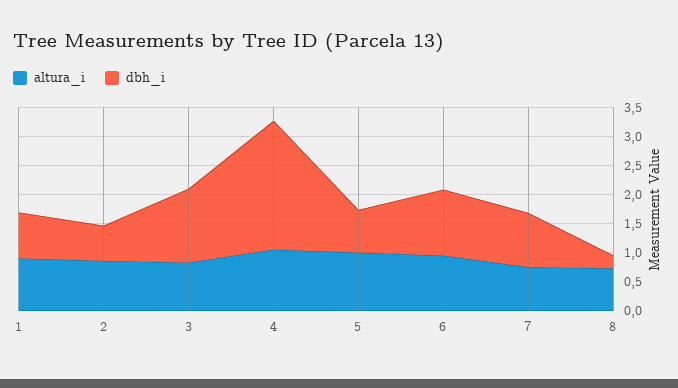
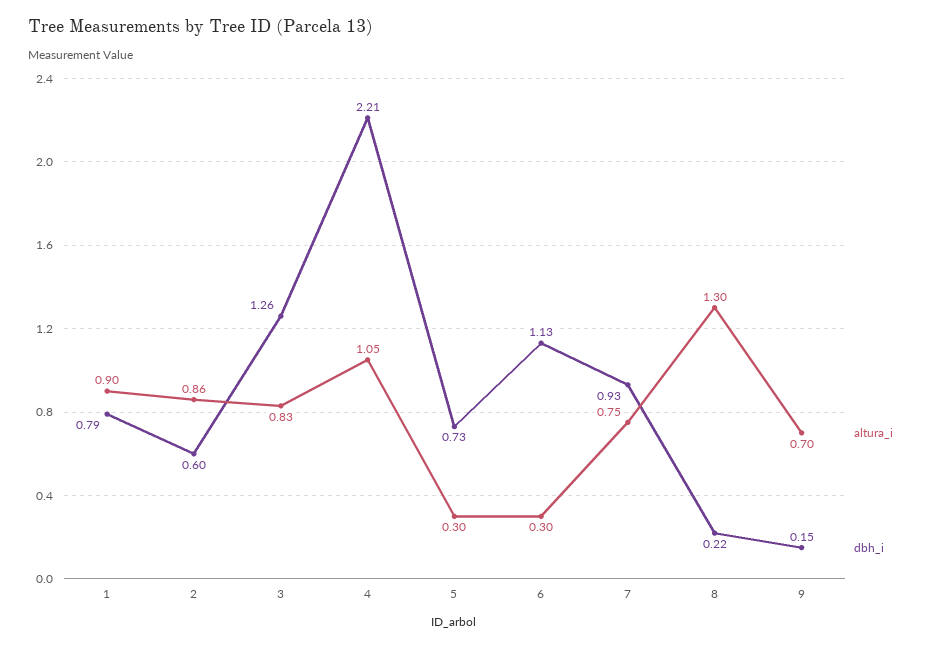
altura_i, 5: 1 -> 0.3
altura_i, 6: 1 -> 0.3
altura_i, 8: 0.75 -> 1.3
altura_i, 9: none -> 0.7
dbh_i, 9: none -> 0.15

